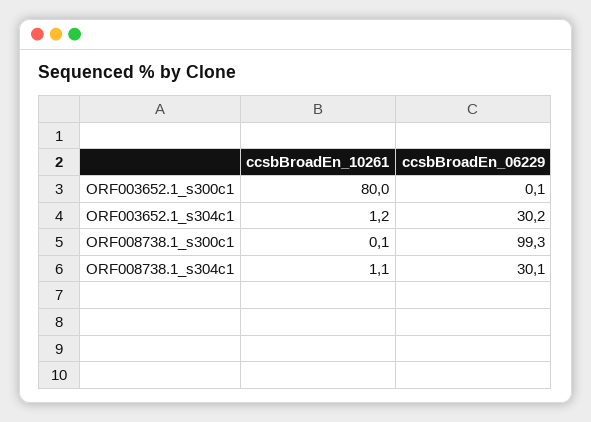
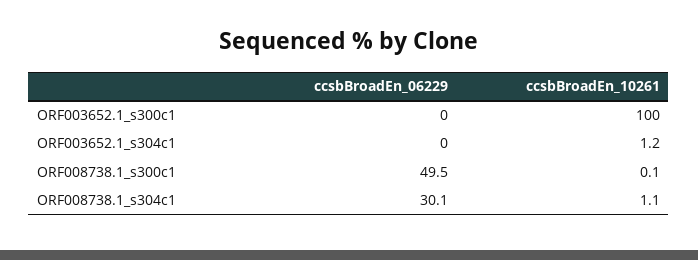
ccsbBroadEn_10261, ORF003652.1_s300c1: 80 -> 100
ccsbBroadEn_06229, ORF003652.1_s300c1: 0.1 -> 0
ccsbBroadEn_06229, ORF003652.1_s304c1: 30.2 -> 0
ccsbBroadEn_06229, ORF008738.1_s300c1: 99.3 -> 49.5

